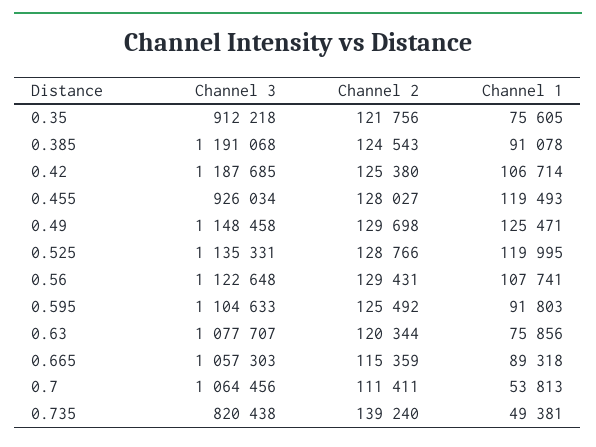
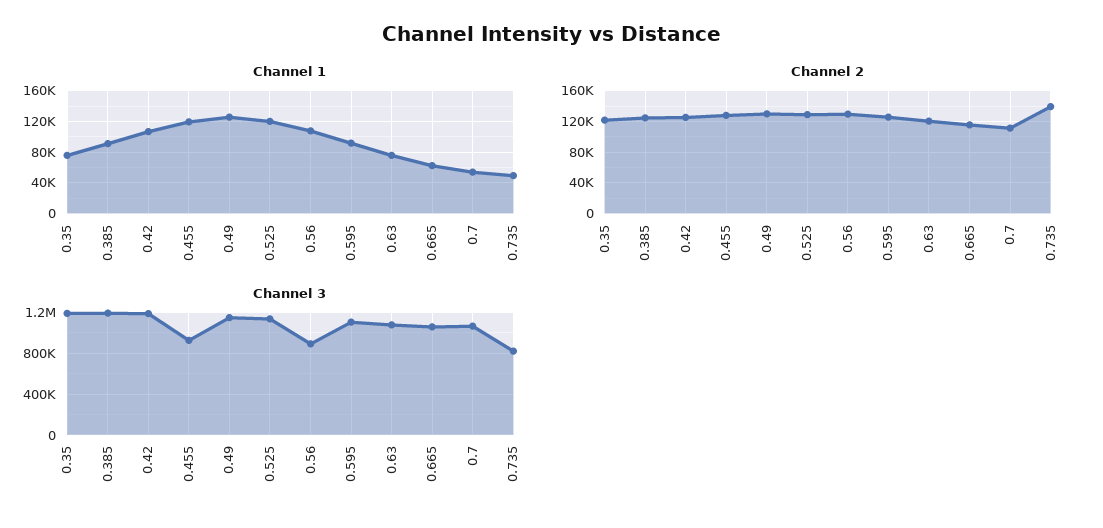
Channel 3, 0.35: 912218 -> 1200000
Channel 3, 0.56: 1122648 -> 900000
Channel 1, 0.665: 89318 -> 60000

